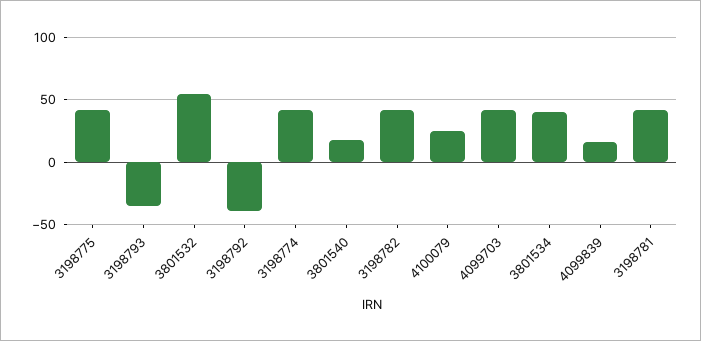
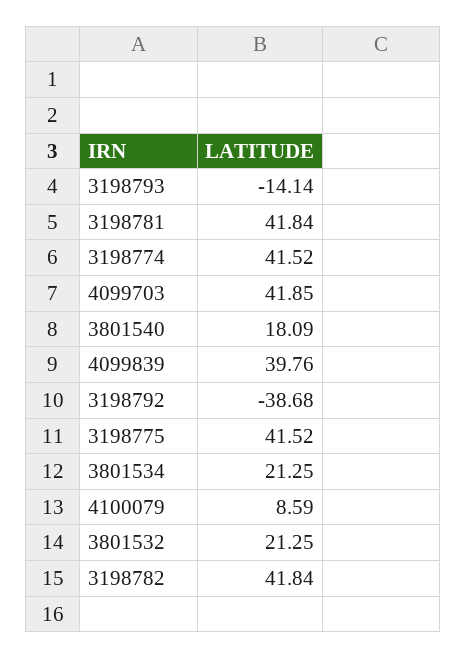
3198793: -35 -> -14.14
3801532: 55 -> 21.25
4100079: 25 -> 8.59
3801534: 40 -> 21.25
4099839: 15 -> 39.76

